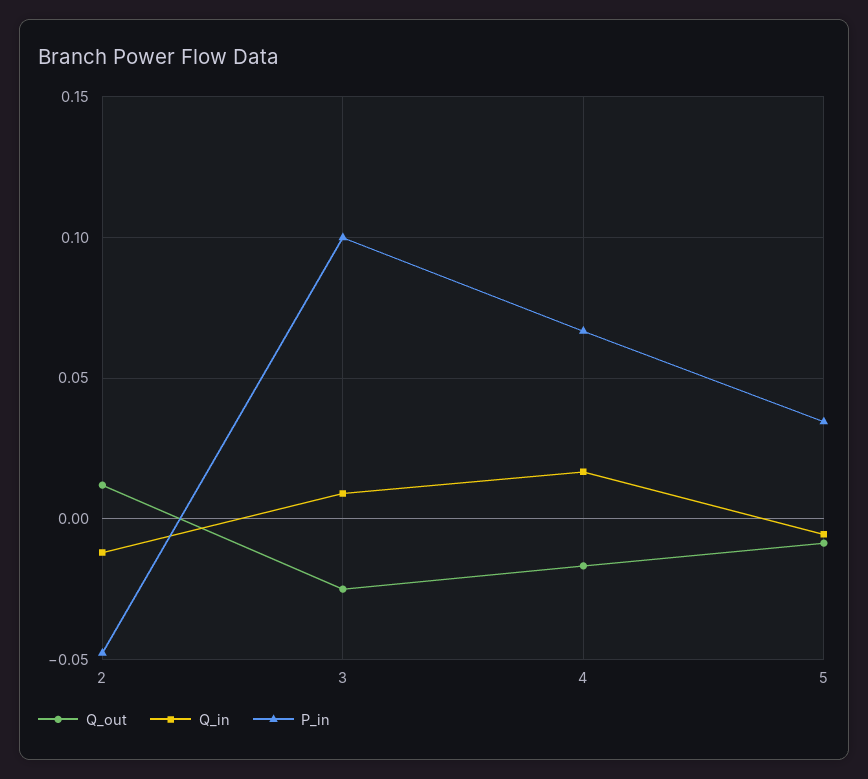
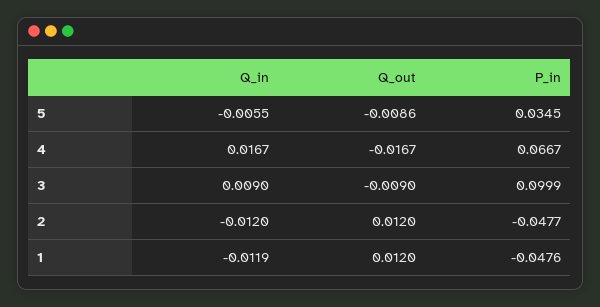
Q_out, 3: -0.025 -> -0.009
Q_in, 1: none -> -0.0119
Q_out, 1: none -> 0.012
P_in, 1: none -> -0.0476

